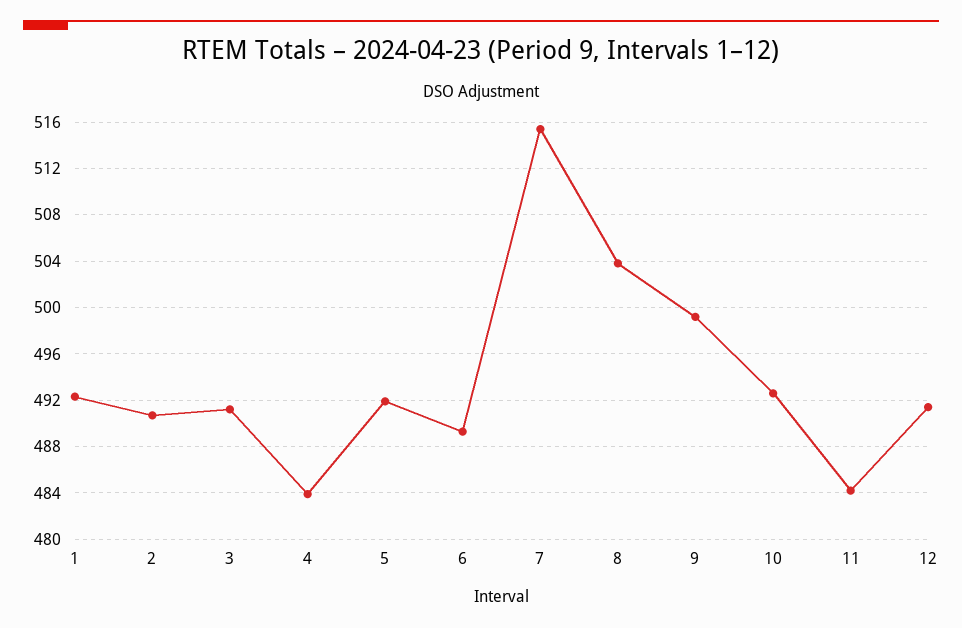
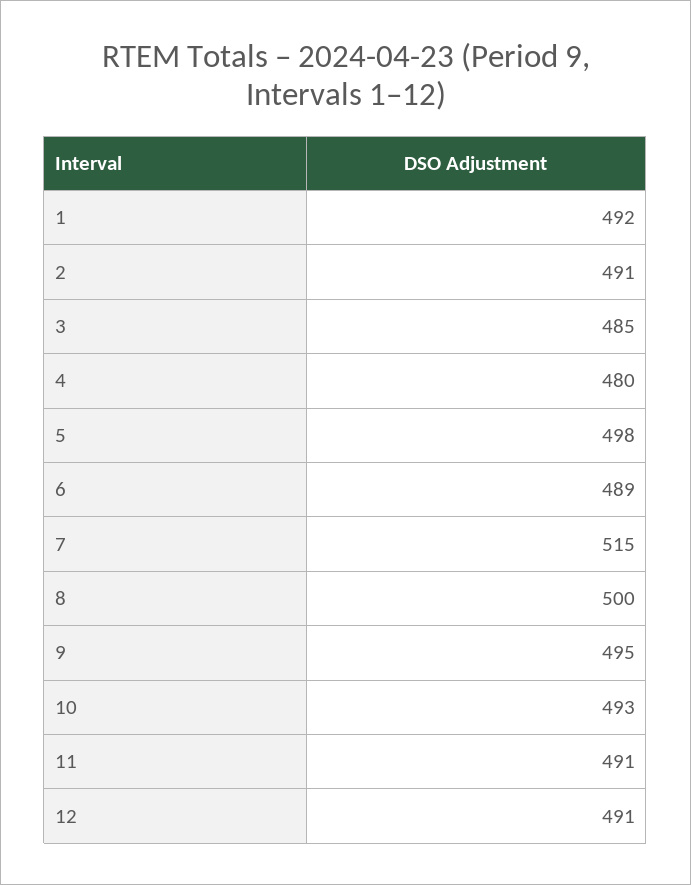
3: 491 -> 485
4: 484 -> 480
5: 492 -> 498
8: 504 -> 500
9: 499 -> 495
11: 484 -> 491

